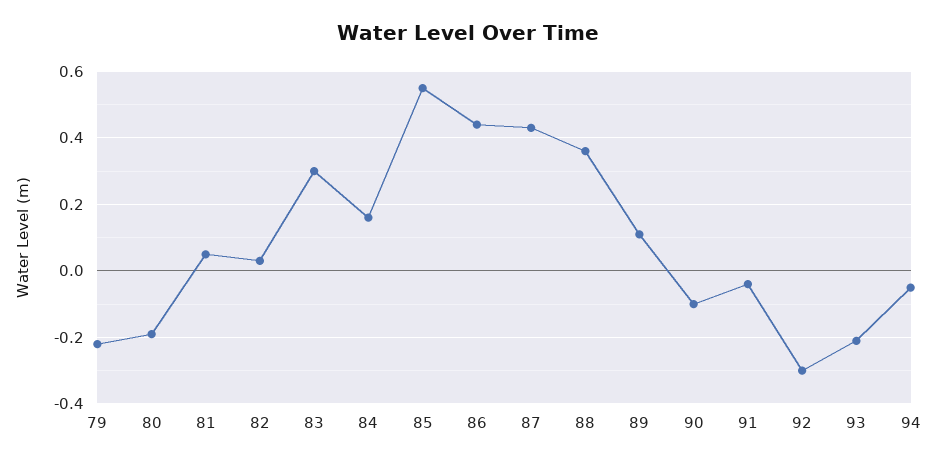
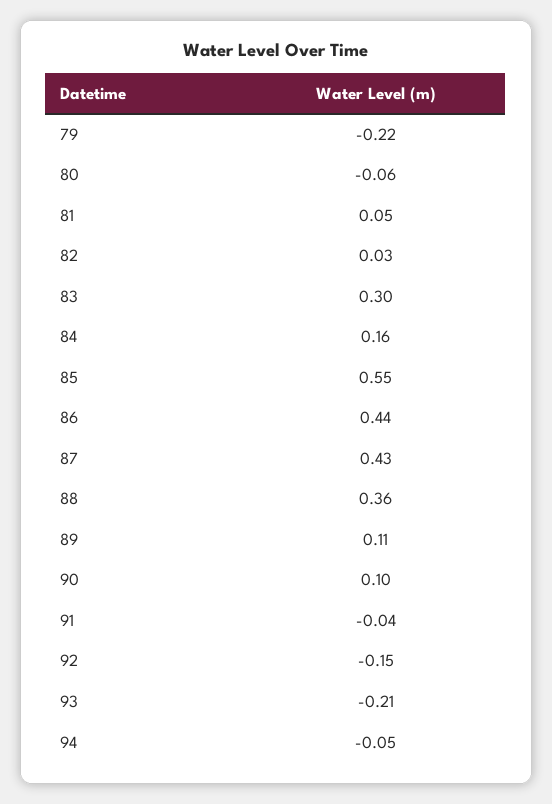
80: -0.2 -> -0.06
90: -0.1 -> 0.1
92: -0.3 -> -0.15

